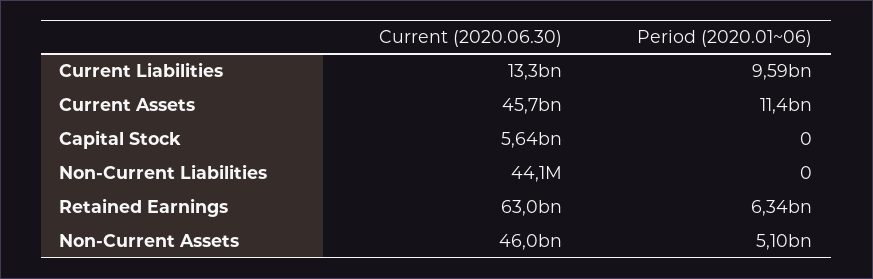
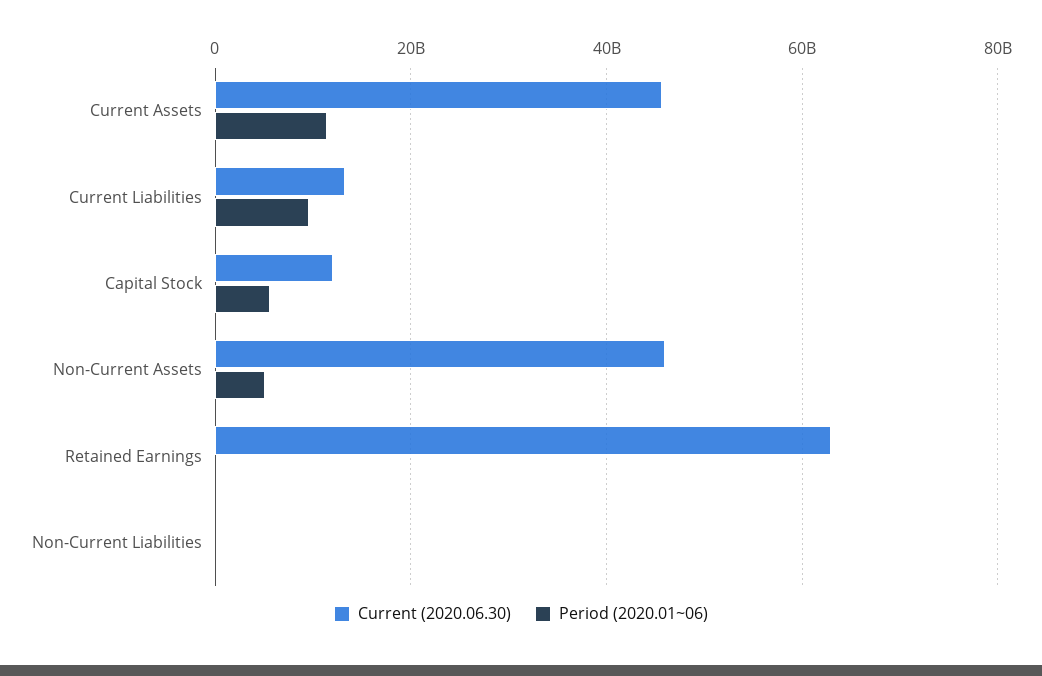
Current (2020.06.30), Capital Stock: 5640000000 -> 12000000000
Period (2020.01~06), Capital Stock: 0 -> 6000000000
Period (2020.01~06), Retained Earnings: 6340000000 -> 0

